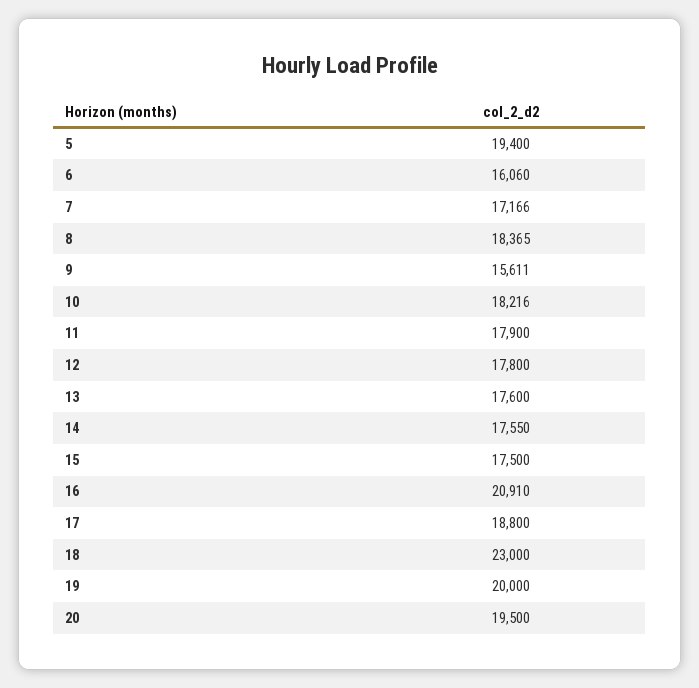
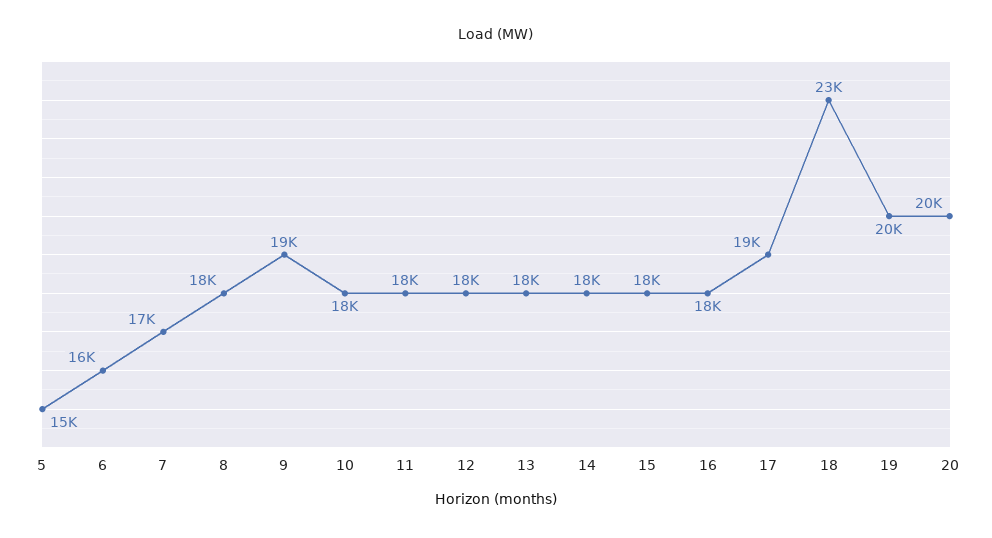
5: 19400 -> 15000
9: 15611 -> 19000
16: 20910 -> 18000

